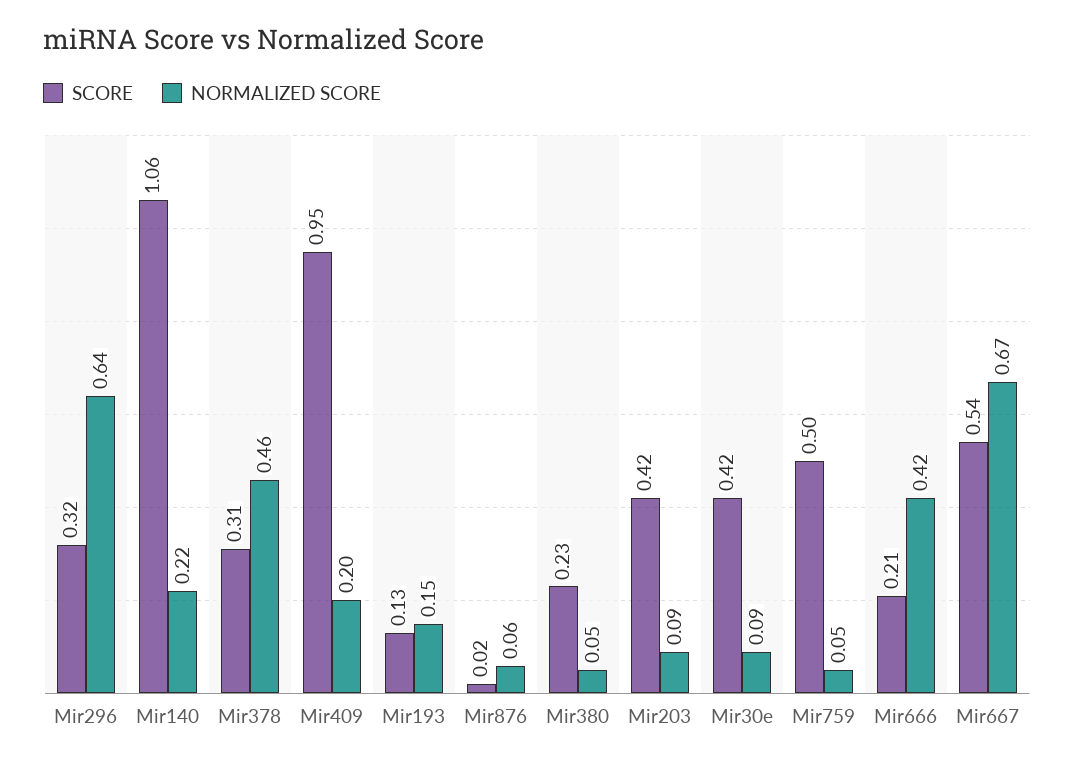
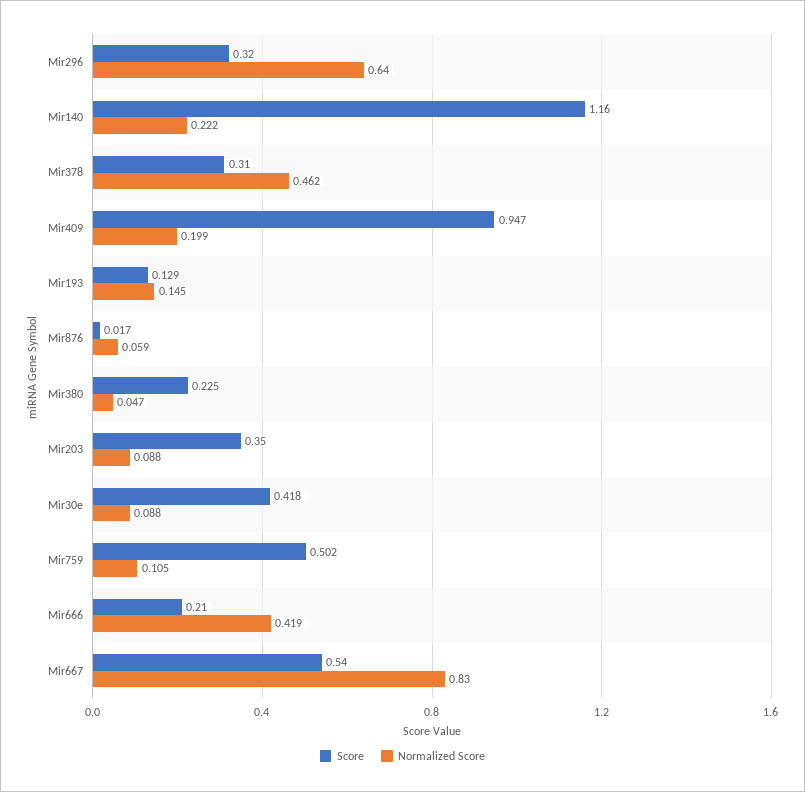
SCORE, Mir140: 1.06 -> 1.16
SCORE, Mir203: 0.42 -> 0.35
NORMALIZED SCORE, Mir759: 0.05 -> 0.105
NORMALIZED SCORE, Mir667: 0.67 -> 0.83

